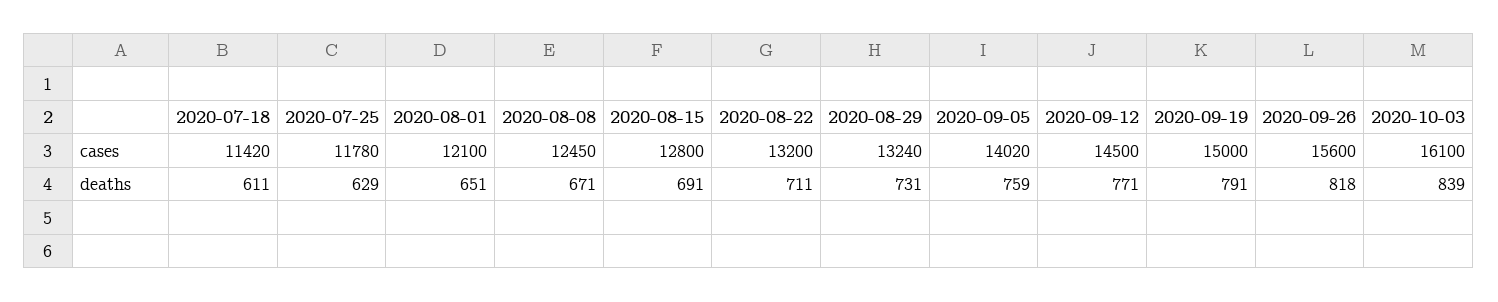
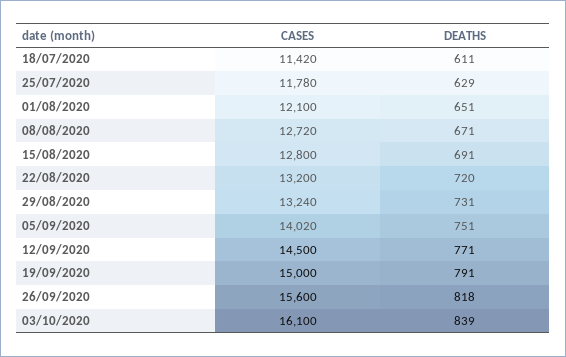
2020-08-08, cases: 12450 -> 12720
2020-08-22, deaths: 711 -> 720
2020-09-05, deaths: 759 -> 751

